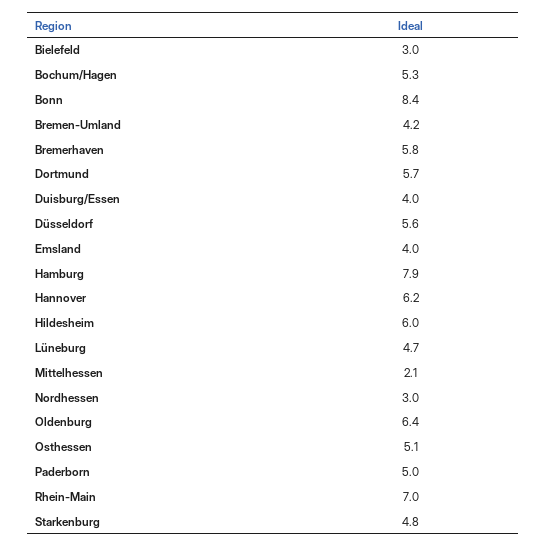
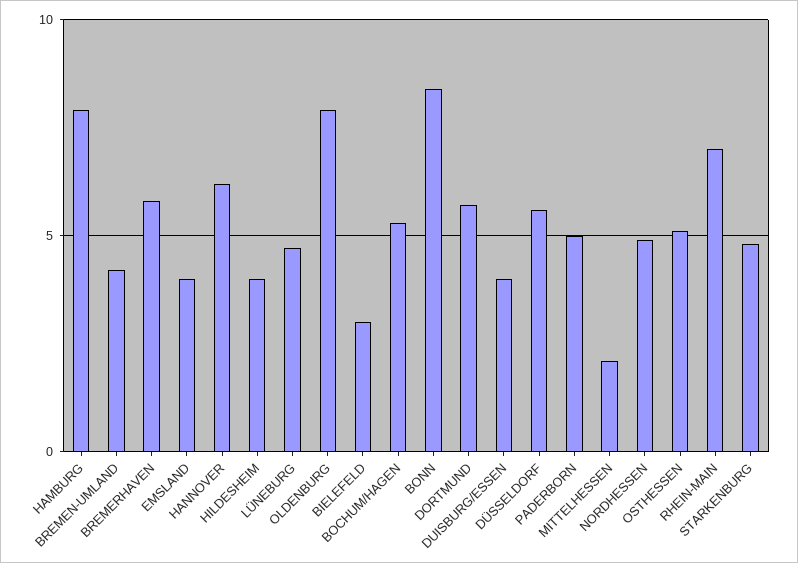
Hildesheim: 6 -> 4
Nordhessen: 3 -> 5
Oldenburg: 6.4 -> 8

